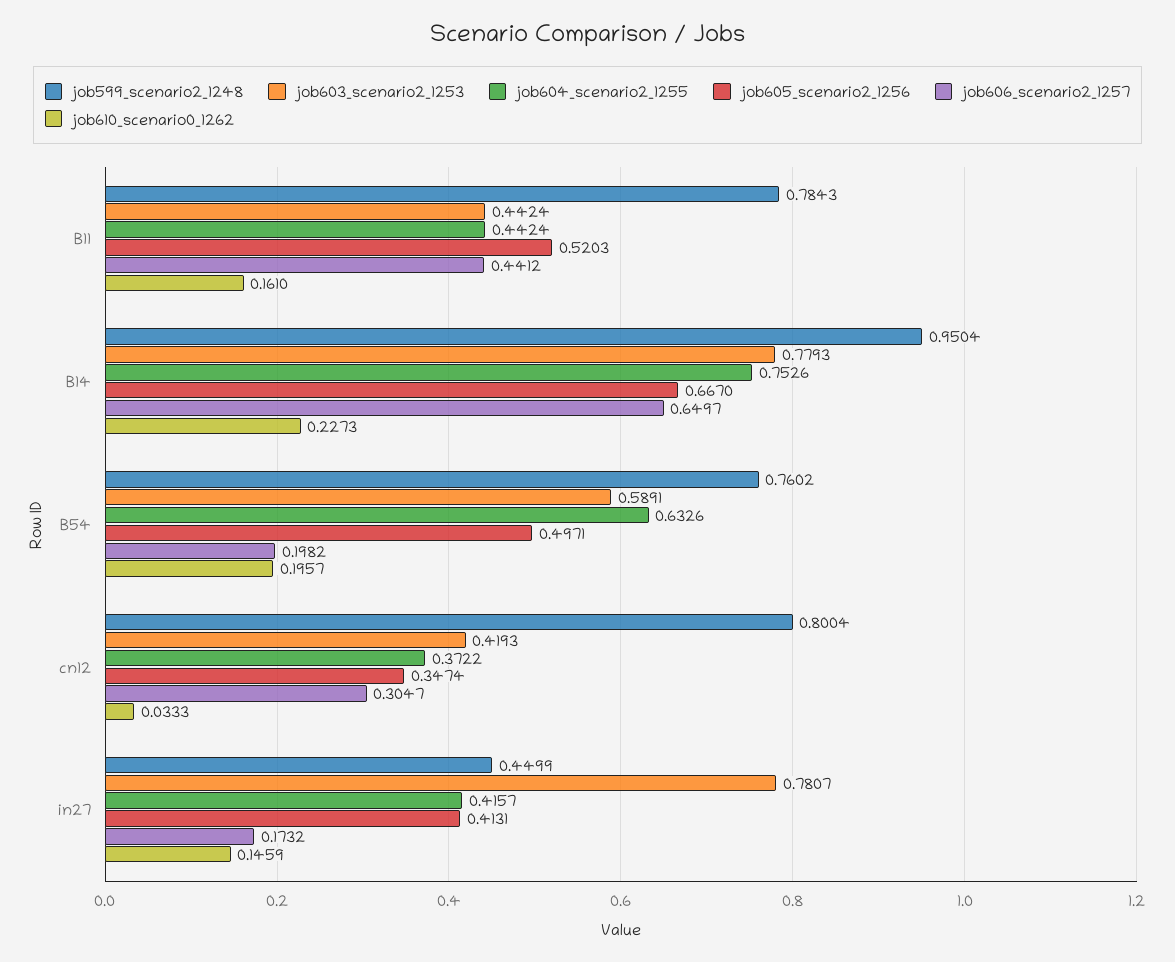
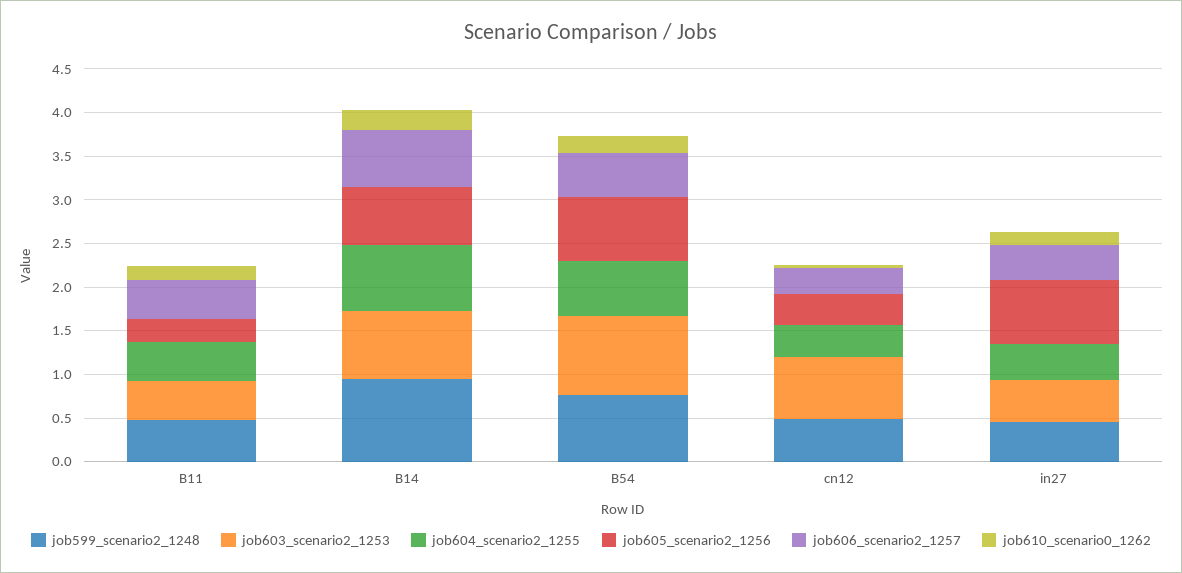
job599_scenario2_1248, B11: 0.7843 -> 0.5
job605_scenario2_1256, B11: 0.5203 -> 0.3
job603_scenario2_1253, B54: 0.5891 -> 0.9
job605_scenario2_1256, B54: 0.4971 -> 0.7
job606_scenario2_1257, B54: 0.1982 -> 0.5
job599_scenario2_1248, cn12: 0.8004 -> 0.5
job603_scenario2_1253, cn12: 0.4193 -> 0.7
job603_scenario2_1253, in27: 0.7807 -> 0.5
job605_scenario2_1256, in27: 0.4131 -> 0.7
job606_scenario2_1257, in27: 0.1732 -> 0.4

